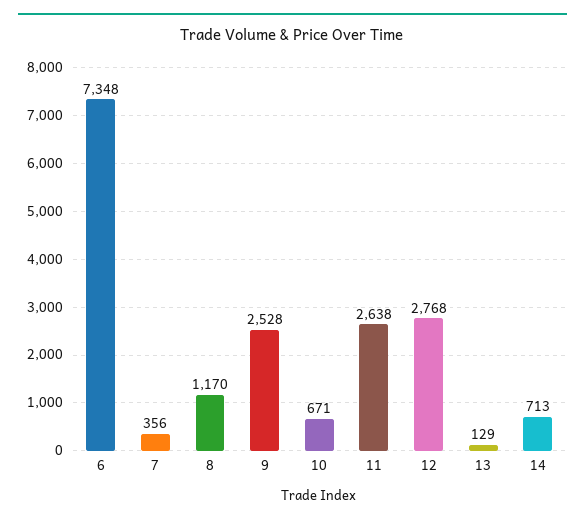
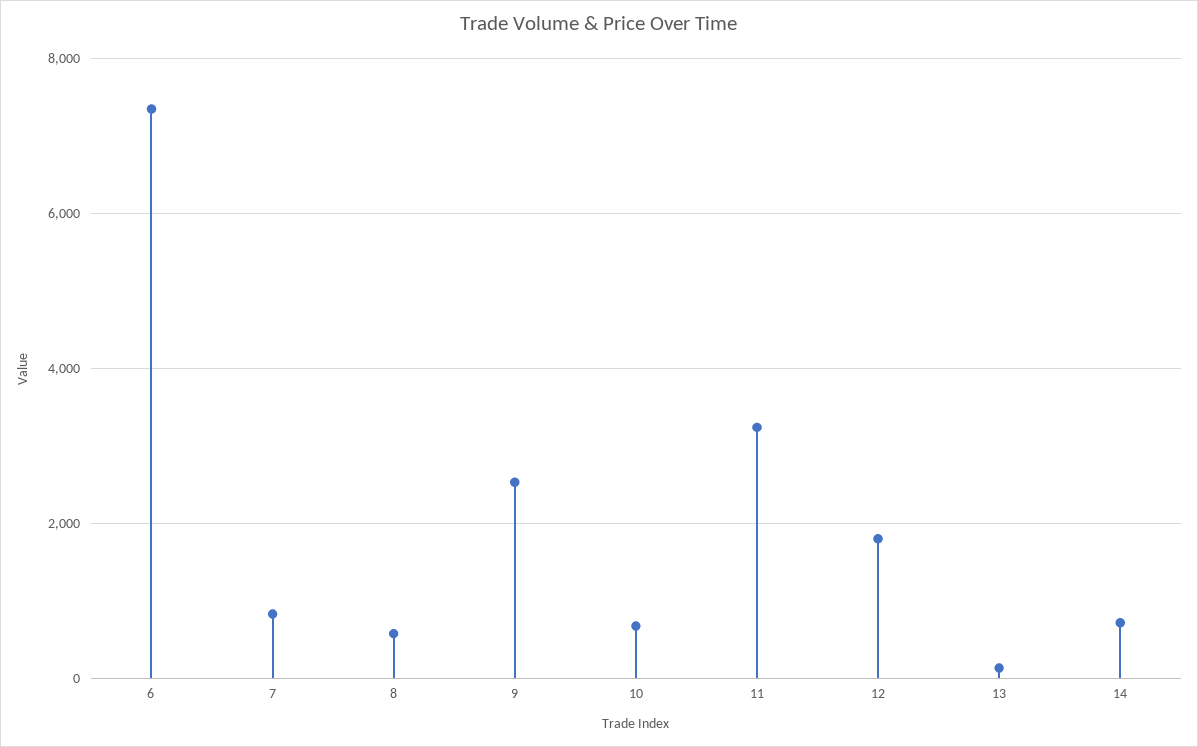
7: 356 -> 800
8: 1170 -> 600
11: 2638 -> 3200
12: 2768 -> 1800

